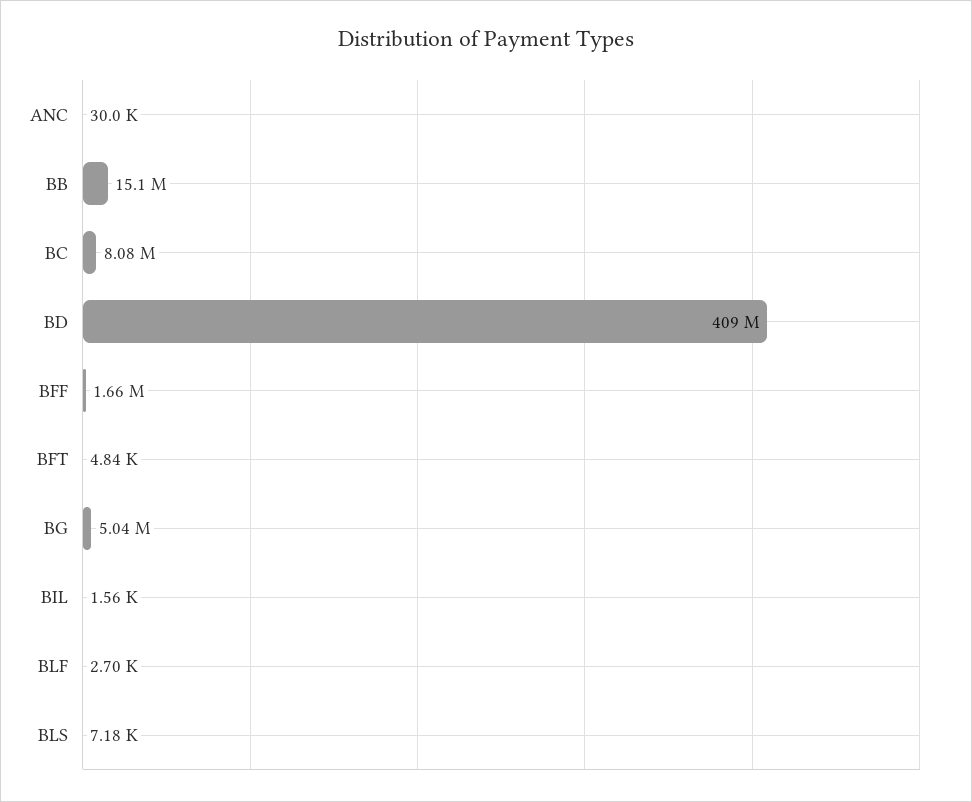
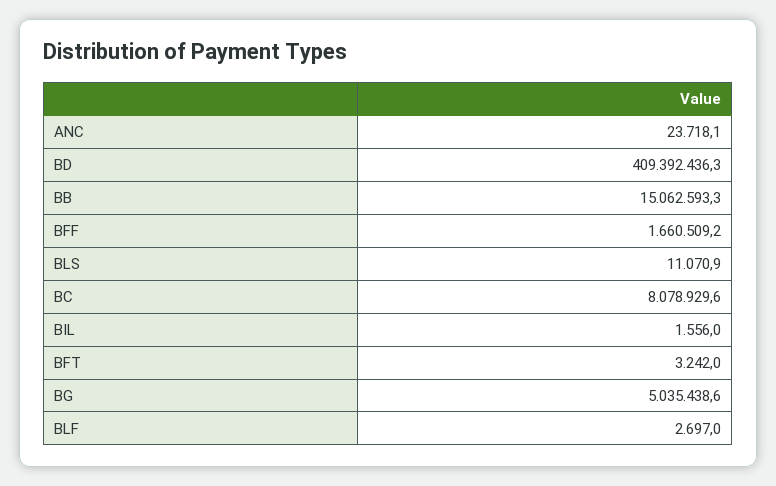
ANC: 30000 -> 23718.1
BFT: 4840 -> 3242
BLS: 7180 -> 11070.9

